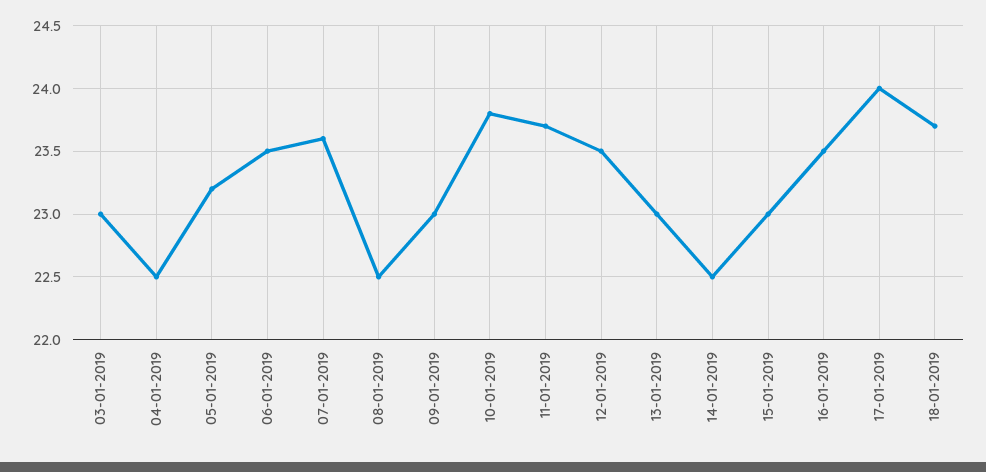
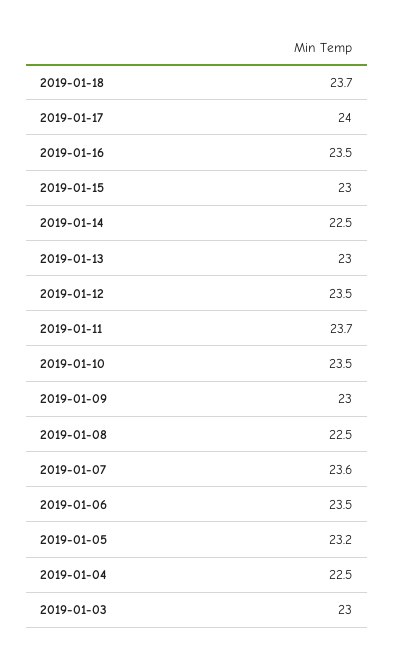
10-01-2019: 23.8 -> 23.5

